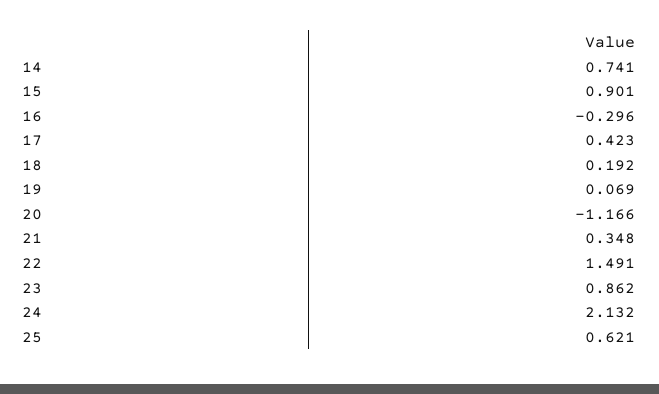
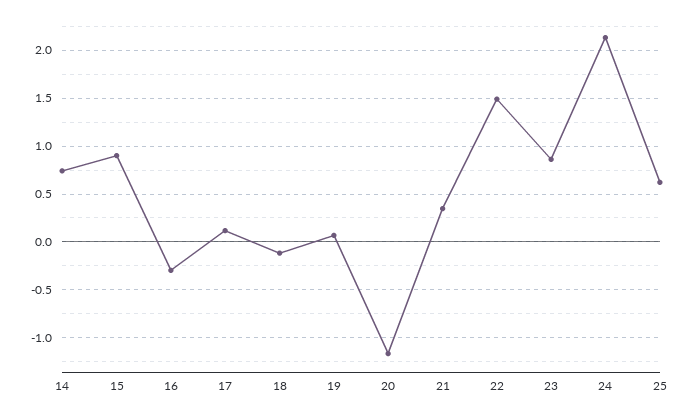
17: 0.423 -> 0.1
18: 0.192 -> -0.1

